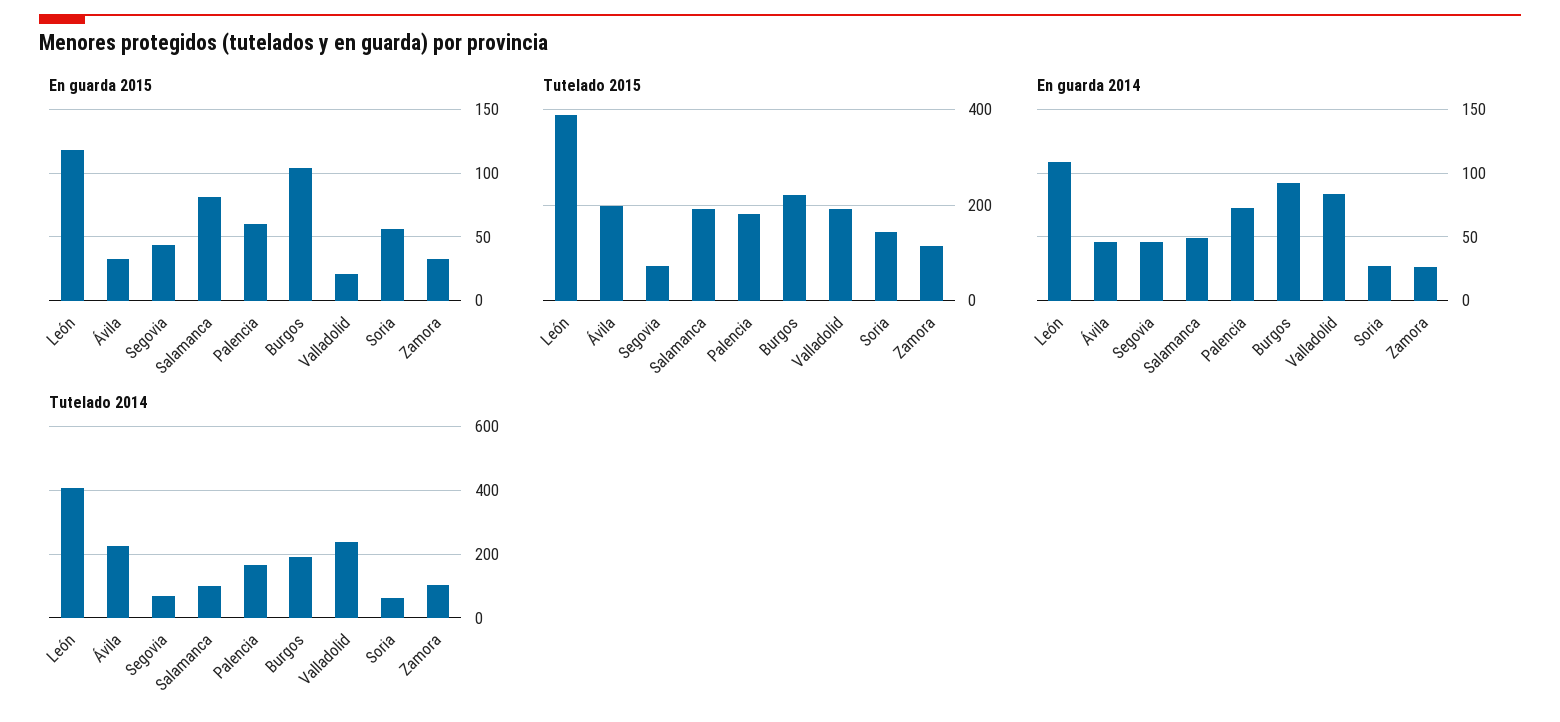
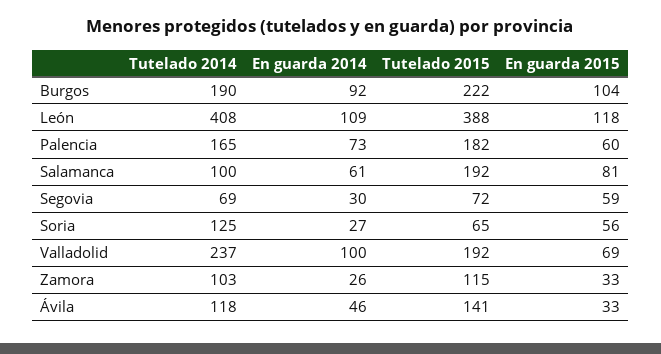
En guarda 2015, Segovia: 45 -> 59
En guarda 2015, Valladolid: 20 -> 69
Tutelado 2015, Ávila: 200 -> 141
Tutelado 2015, Soria: 140 -> 65
En guarda 2014, Segovia: 45 -> 30
En guarda 2014, Salamanca: 50 -> 61
En guarda 2014, Valladolid: 85 -> 100
Tutelado 2014, Ávila: 220 -> 118
Tutelado 2014, Soria: 60 -> 125

